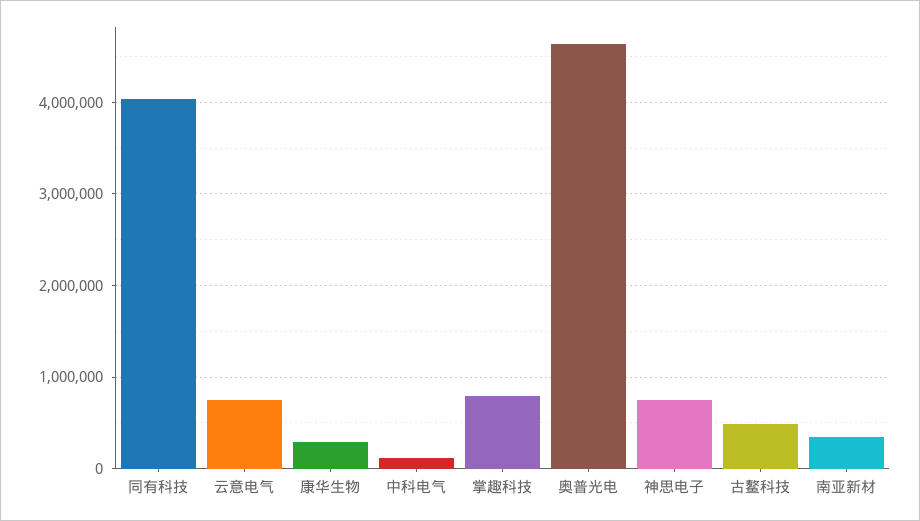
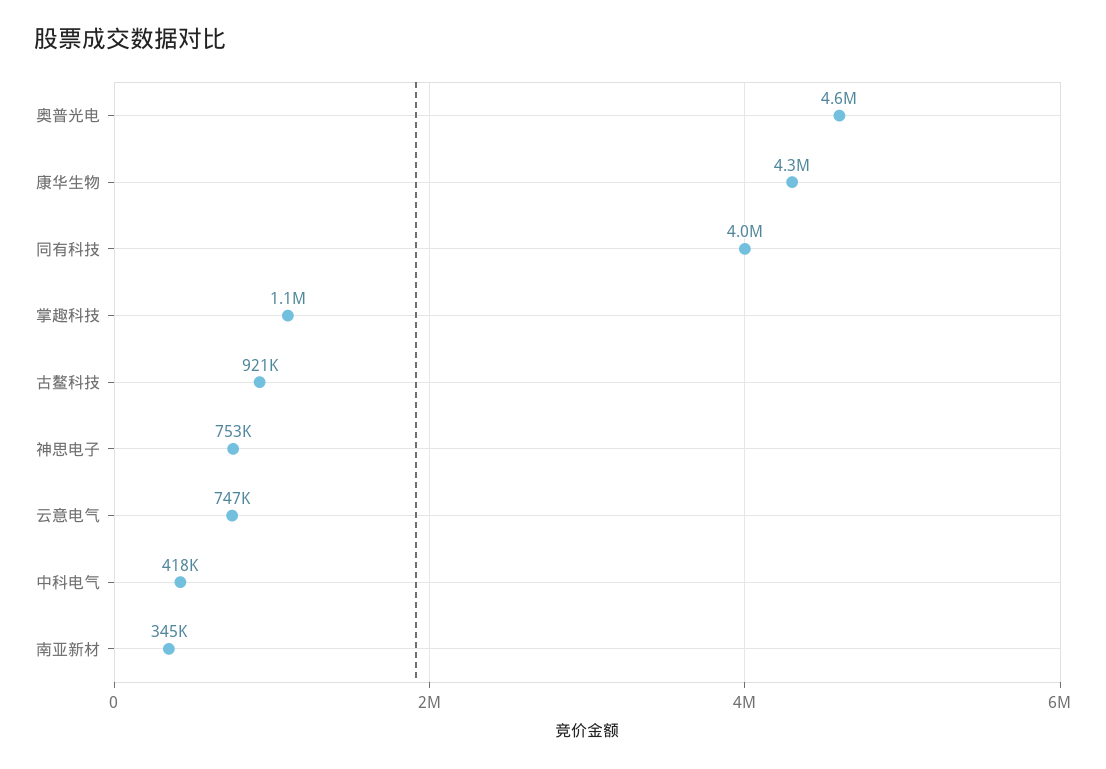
康华生物: 300000 -> 4300000
中科电气: 100000 -> 418000
掌趣科技: 800000 -> 1100000
古鳌科技: 500000 -> 921000

